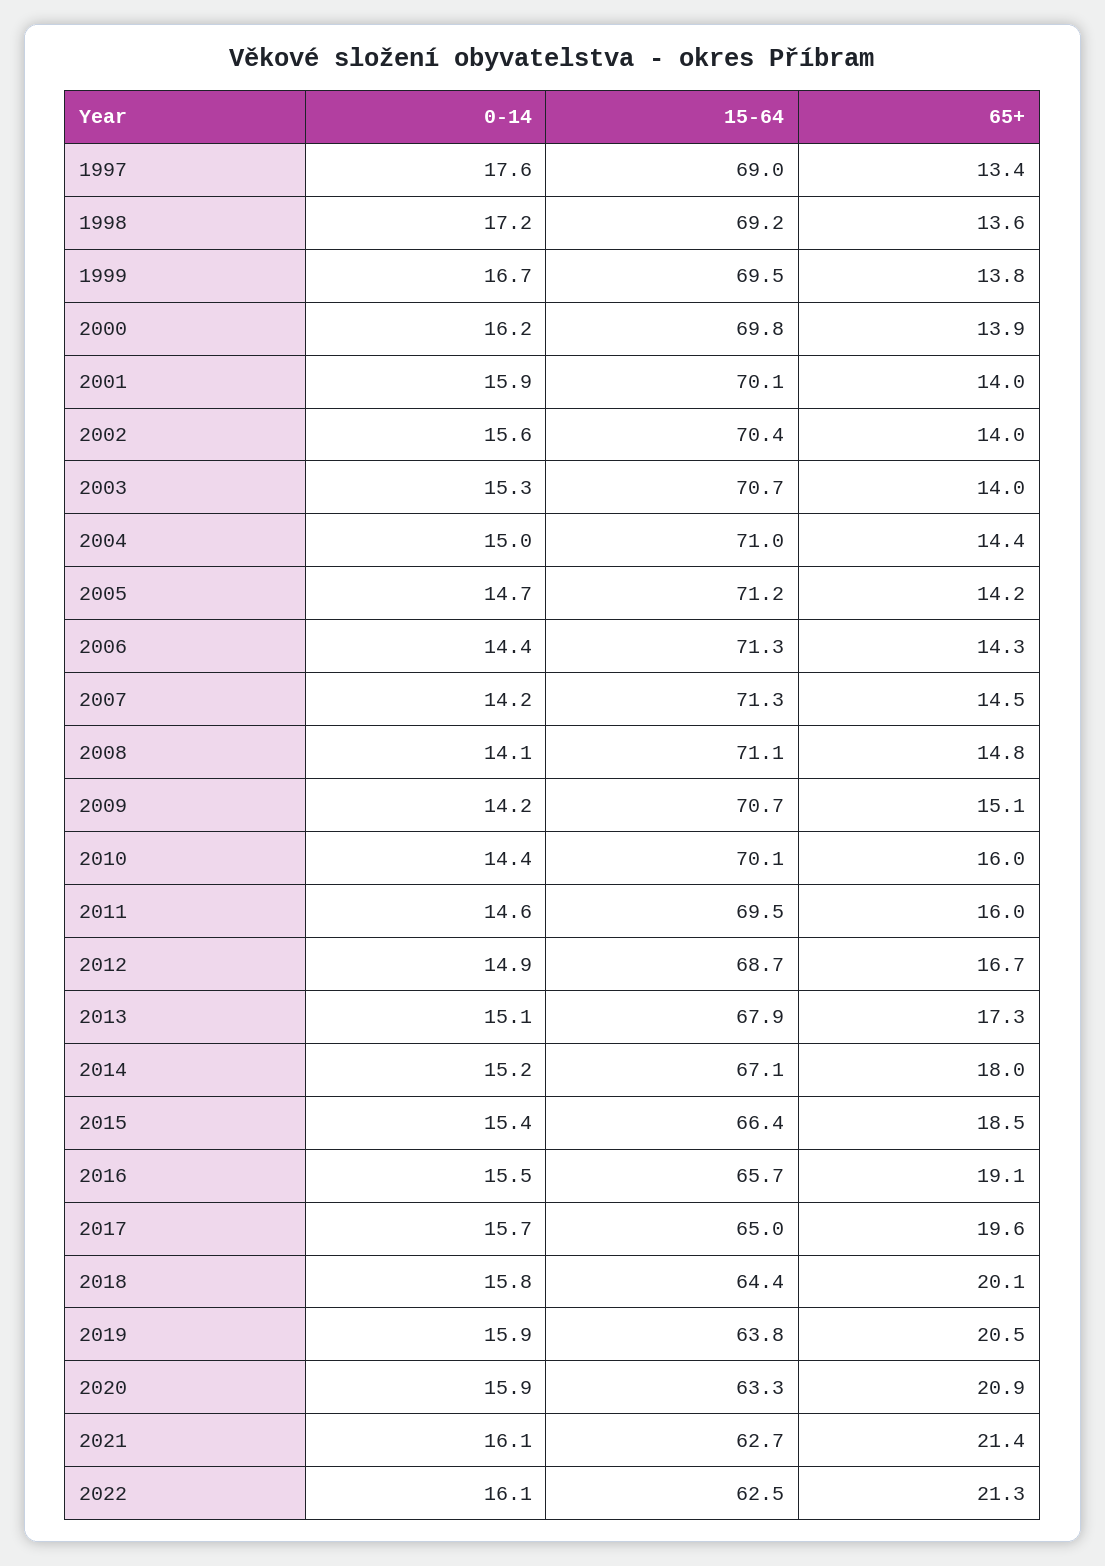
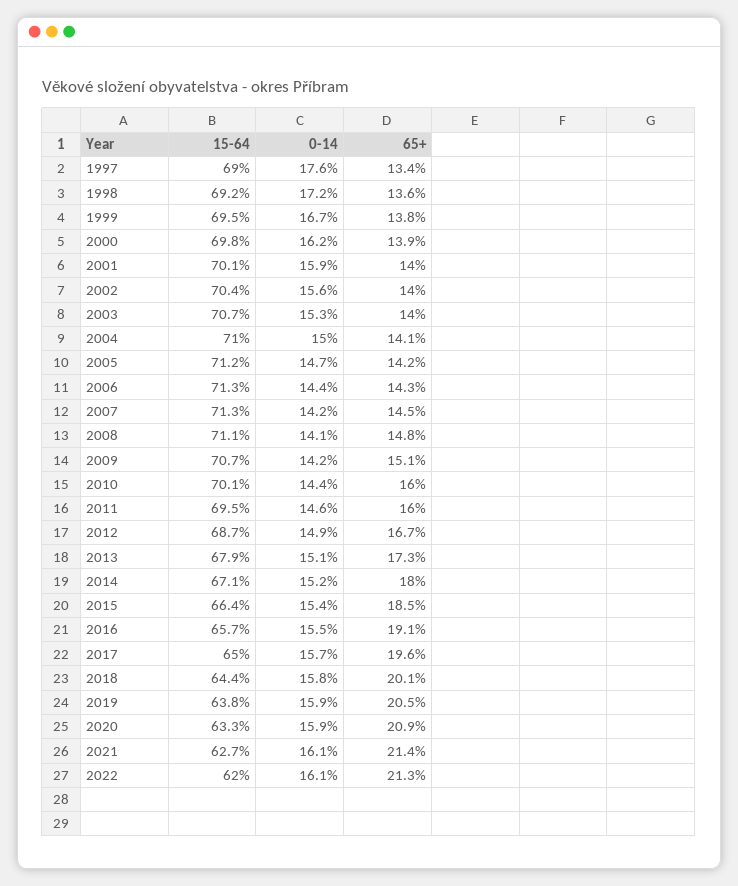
65+, 2004: 14.4 -> 14.1
15-64, 2022: 62.5 -> 62

